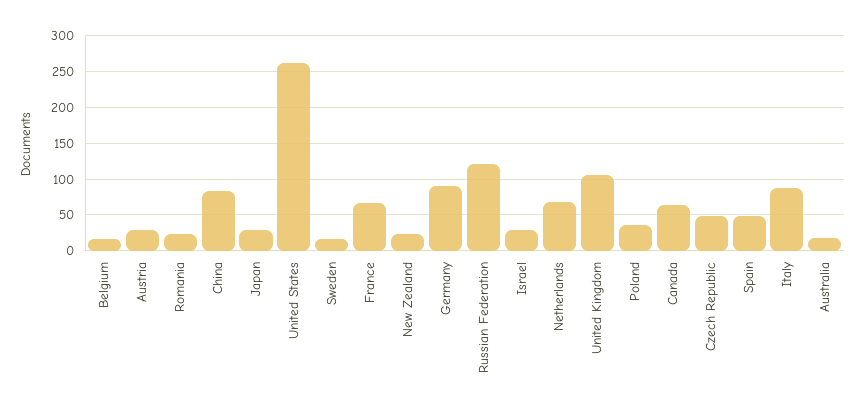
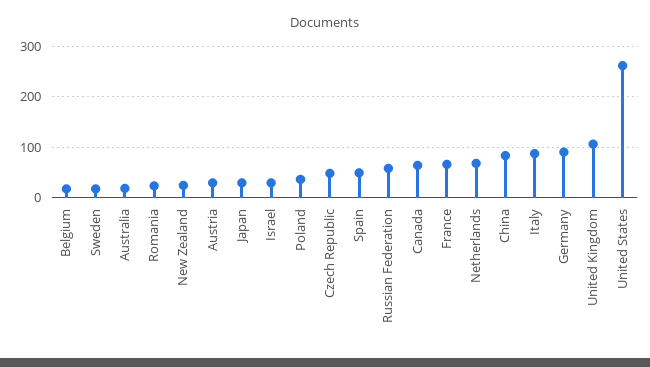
Russian Federation: 120 -> 60

